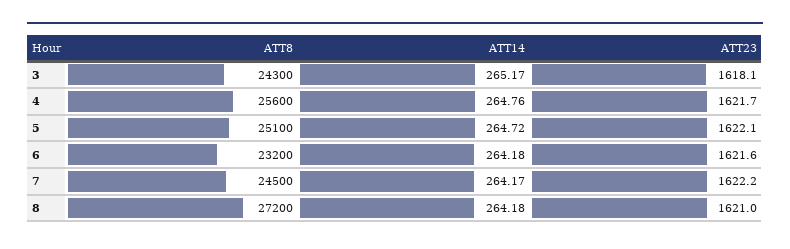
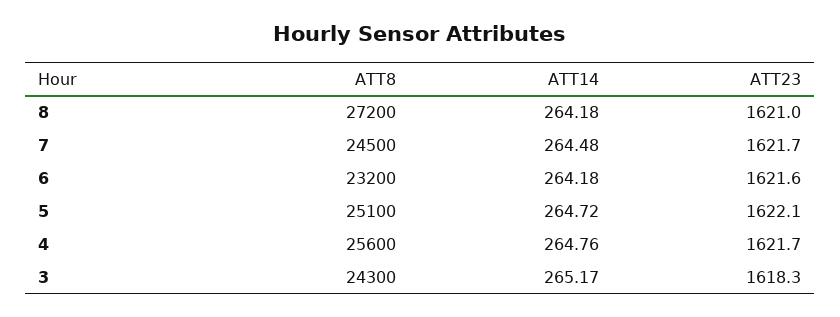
ATT23, 3: 1618.1 -> 1618.3
ATT14, 7: 264.17 -> 264.48
ATT23, 7: 1622.2 -> 1621.7

